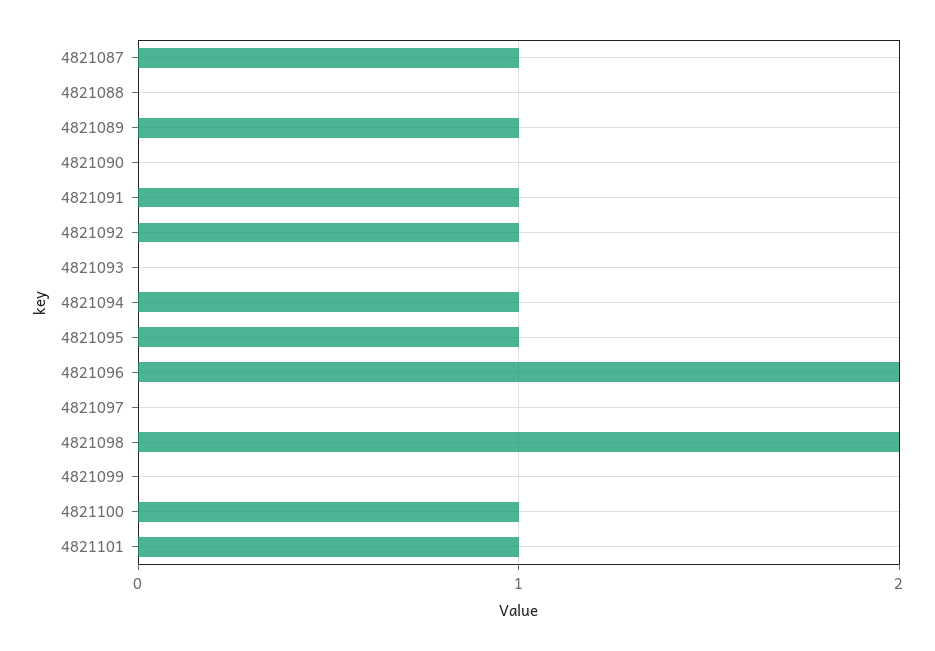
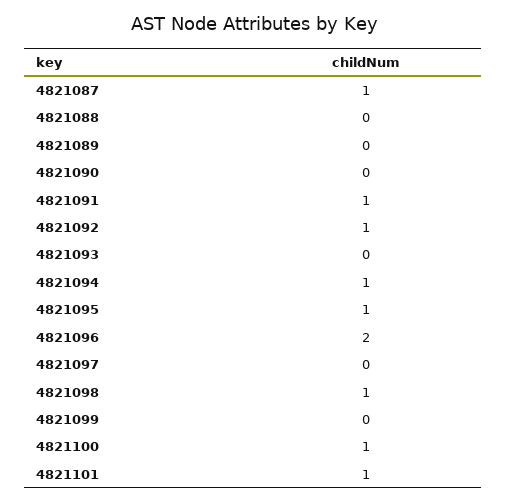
4821089: 1 -> 0
4821098: 2 -> 1

